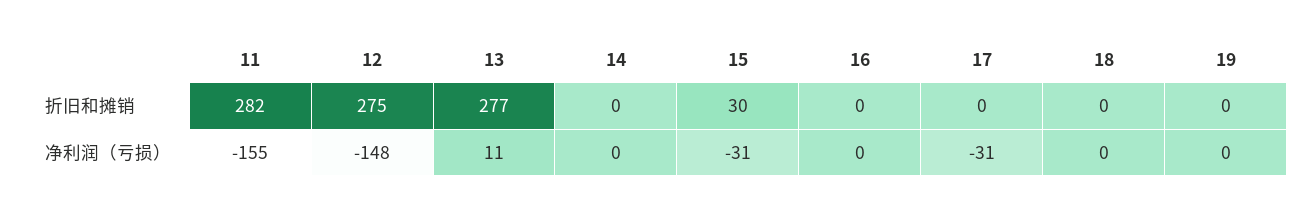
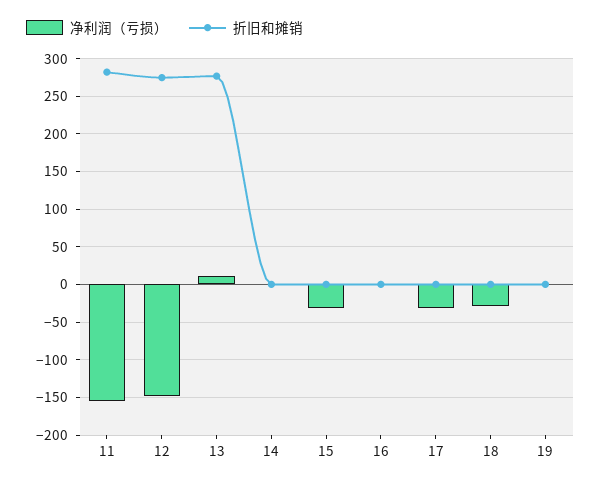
折旧和摊销, 15: 30 -> 0
净利润（亏损）, 18: 0 -> -30

